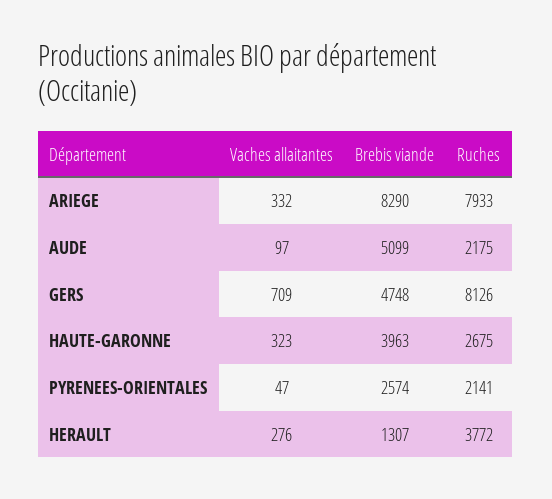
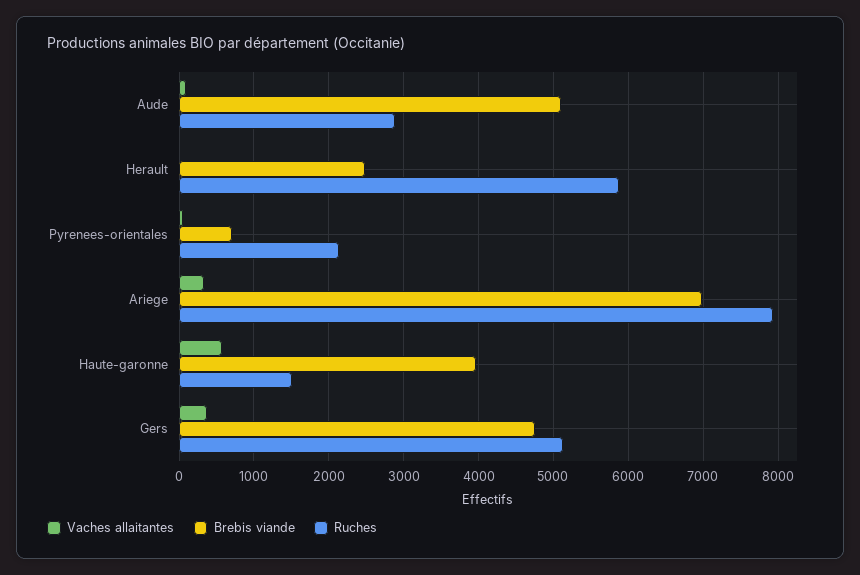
Brebis viande, ARIEGE: 8290 -> 7000
Ruches, AUDE: 2175 -> 2900
Vaches allaitantes, GERS: 709 -> 400
Ruches, GERS: 8126 -> 5100
Vaches allaitantes, HAUTE-GARONNE: 323 -> 600
Ruches, HAUTE-GARONNE: 2675 -> 1500
Brebis viande, PYRENEES-ORIENTALES: 2574 -> 700
Vaches allaitantes, HERAULT: 276 -> 0
Brebis viande, HERAULT: 1307 -> 2500
Ruches, HERAULT: 3772 -> 5900

